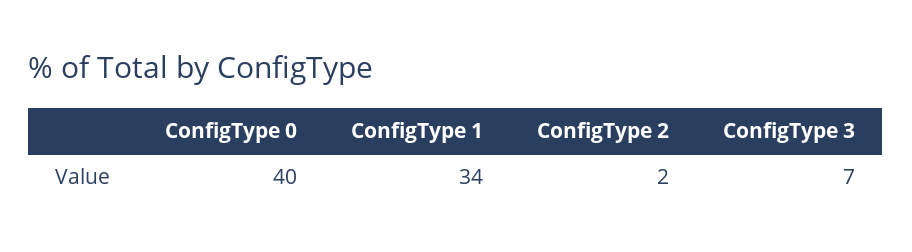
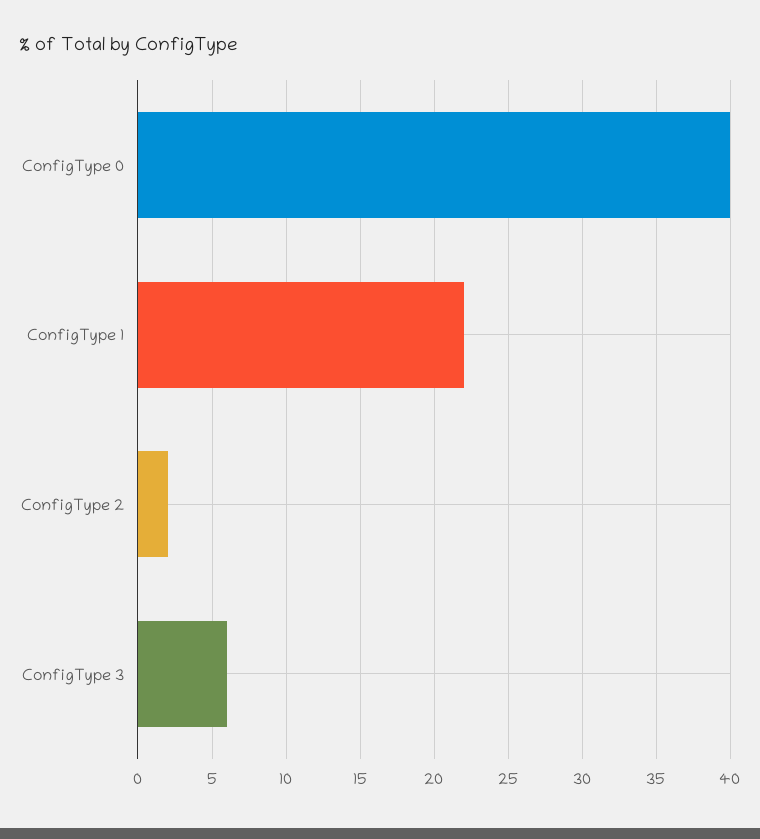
ConfigType 1: 34 -> 22
ConfigType 3: 7 -> 6

